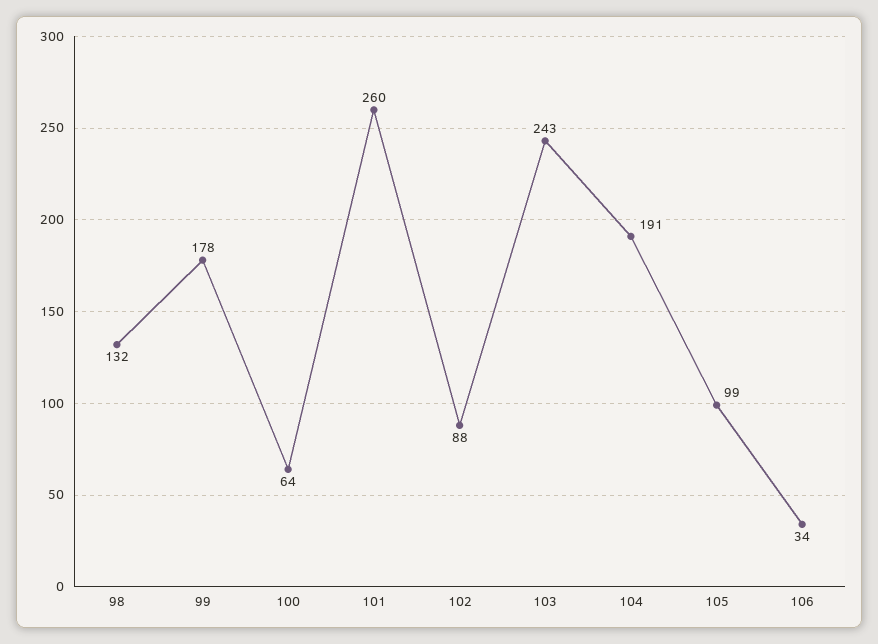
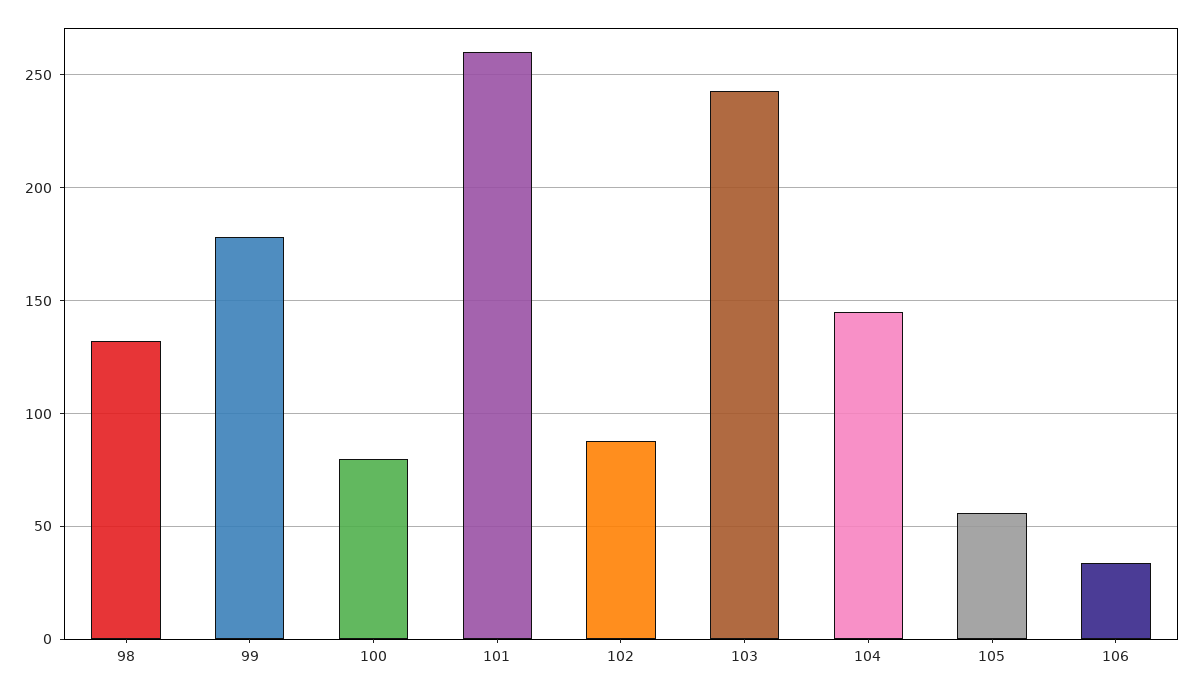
100: 64 -> 80
104: 191 -> 145
105: 99 -> 55

